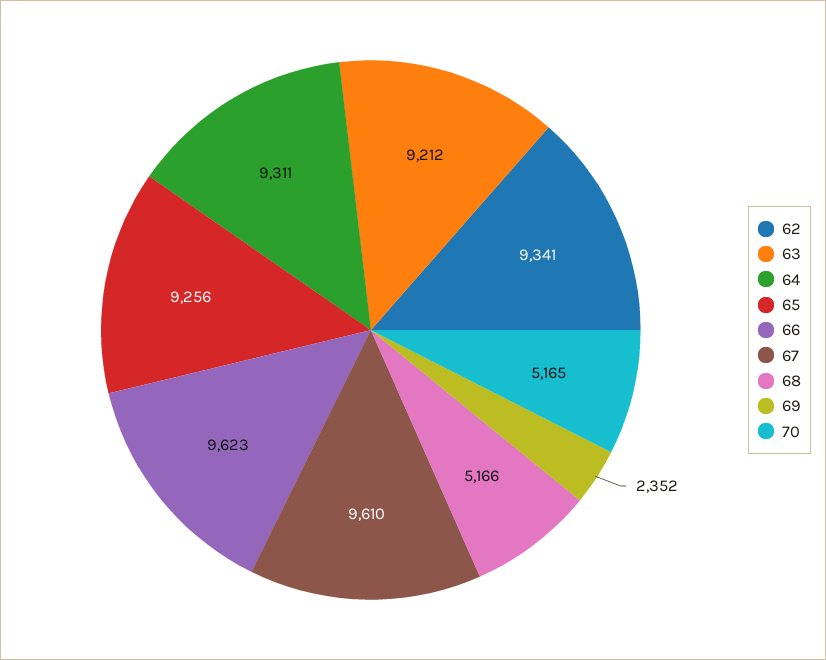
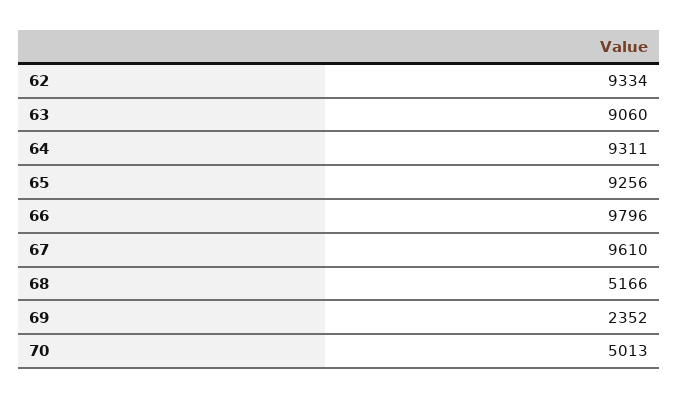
62: 9341 -> 9334
63: 9212 -> 9060
66: 9623 -> 9796
70: 5165 -> 5013

